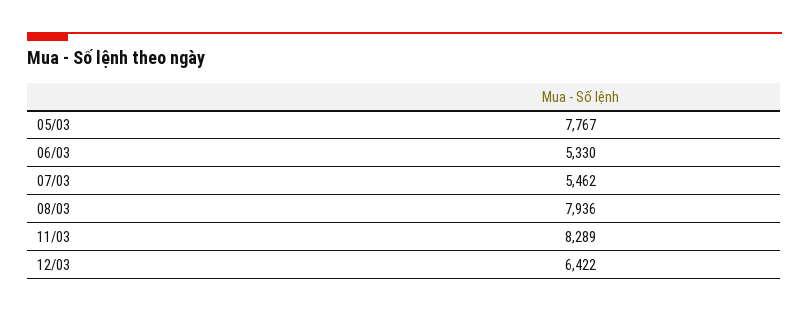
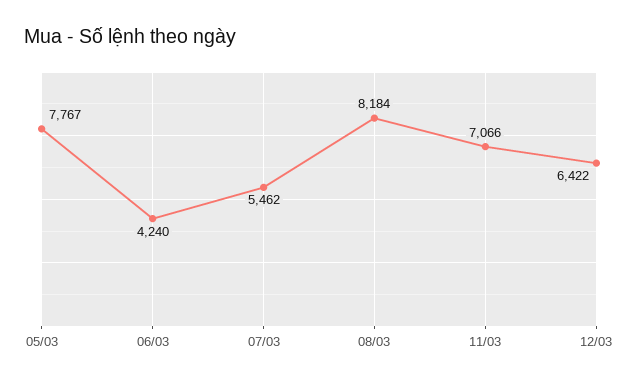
06/03: 5330 -> 4240
08/03: 7936 -> 8184
11/03: 8289 -> 7066

